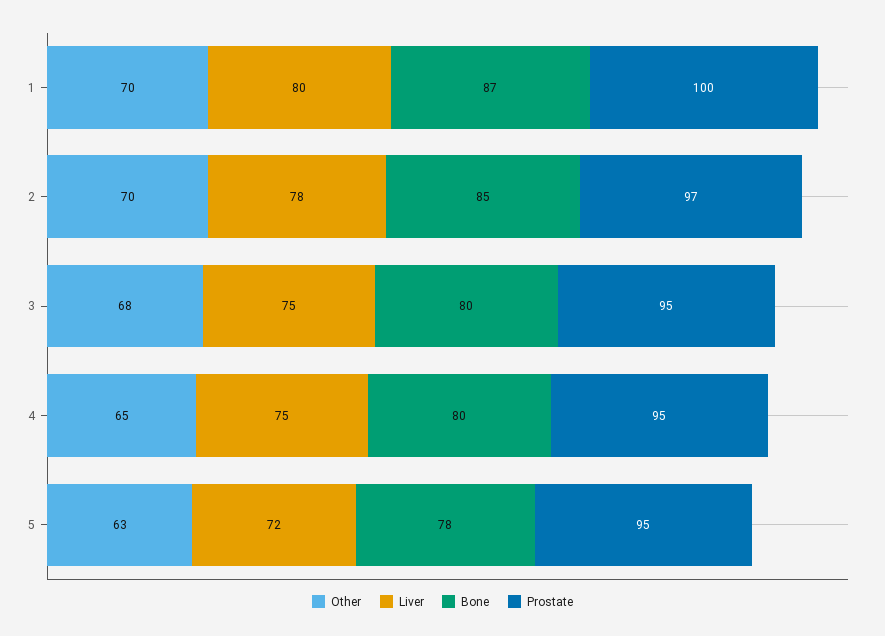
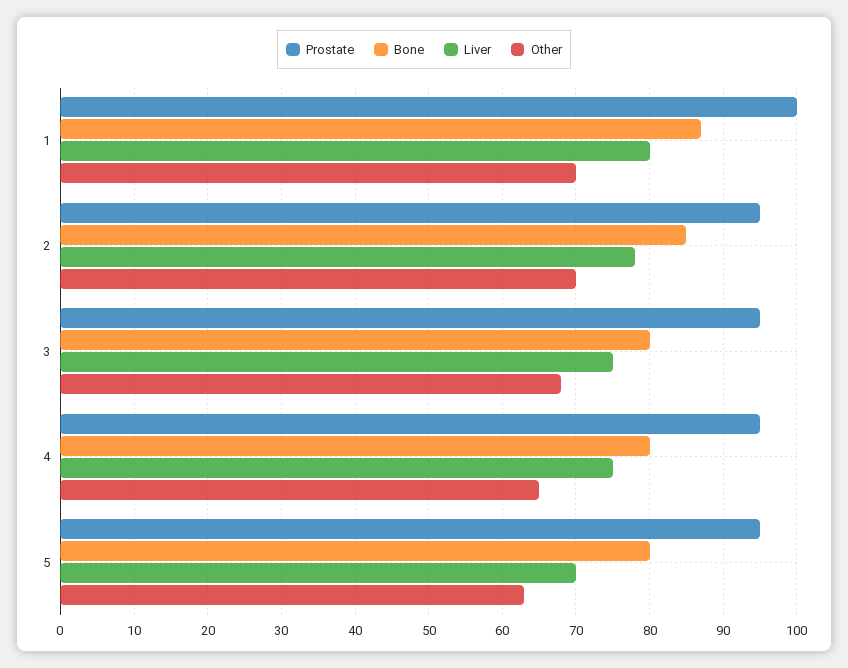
Prostate, 2: 97 -> 95
Liver, 5: 72 -> 70
Bone, 5: 78 -> 80

